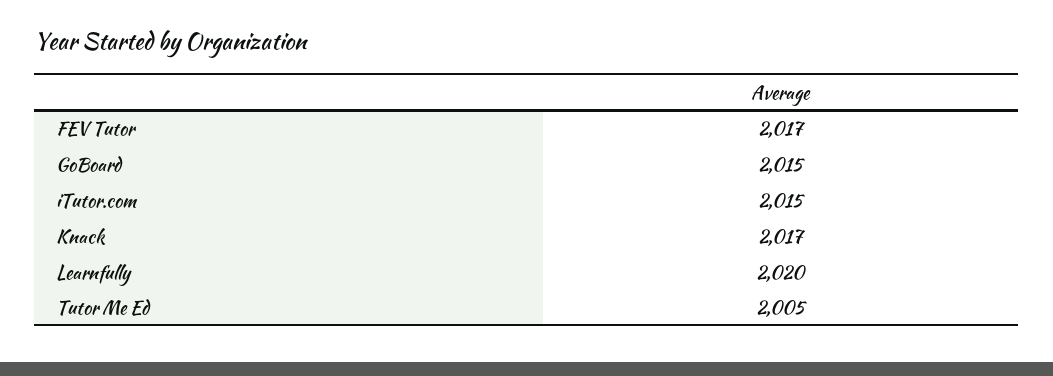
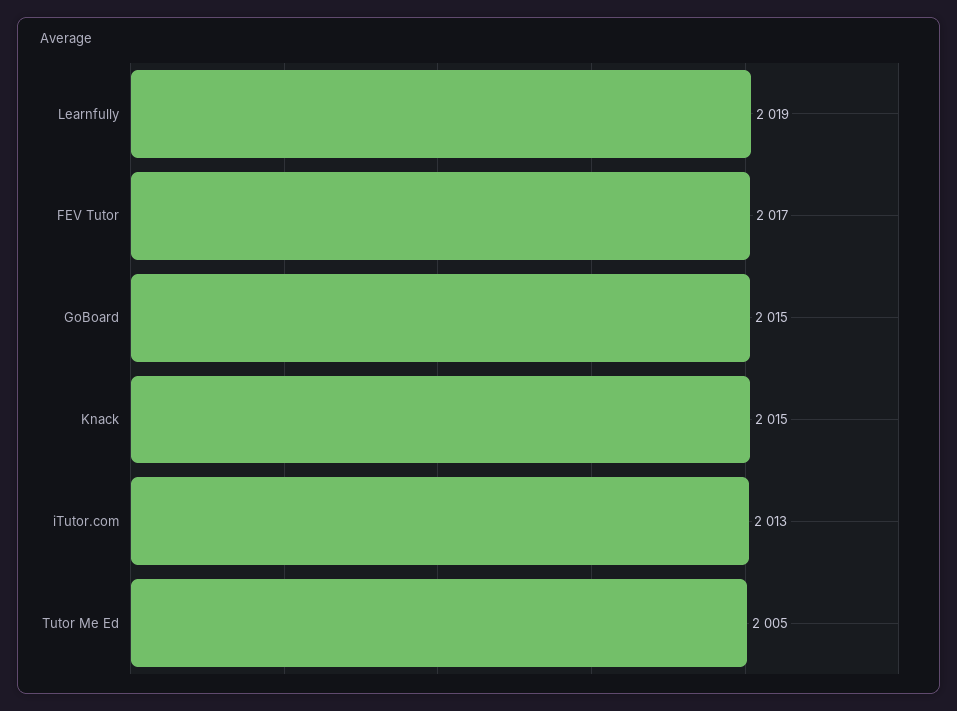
iTutor.com: 2015 -> 2013
Knack: 2017 -> 2015
Learnfully: 2020 -> 2019

